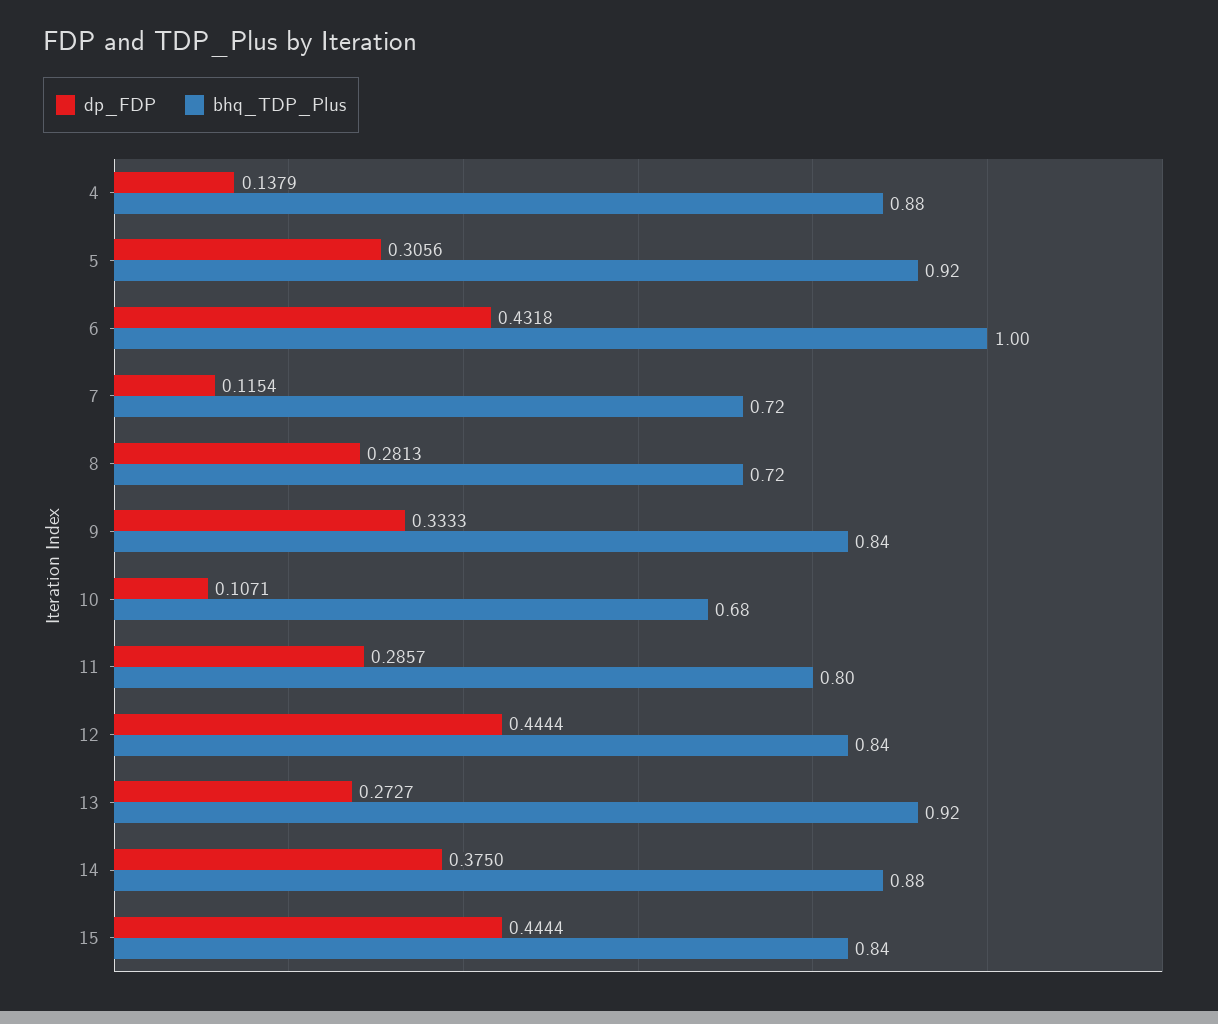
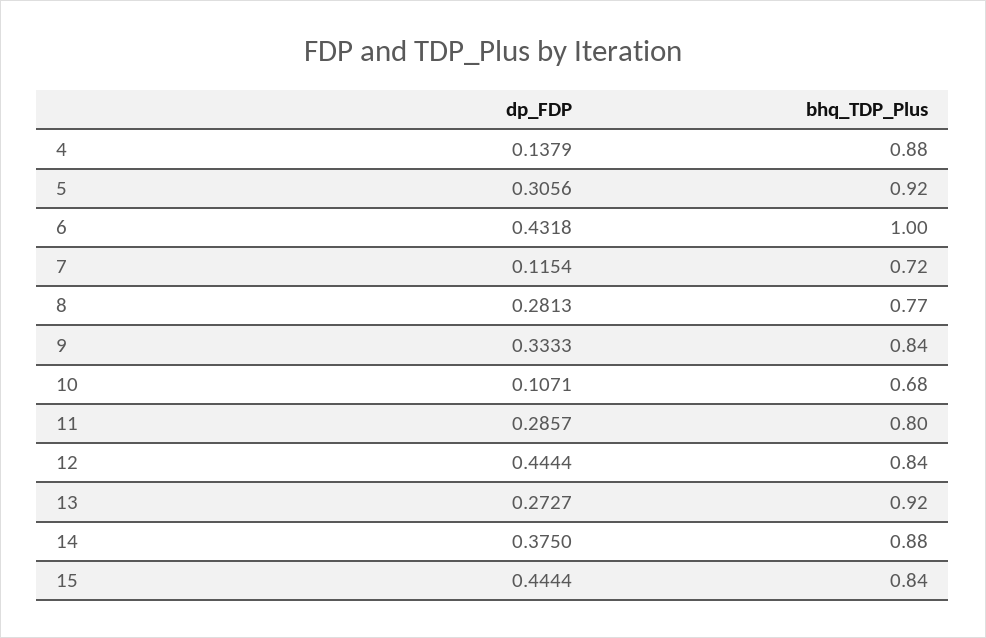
bhq_TDP_Plus, 8: 0.72 -> 0.77

